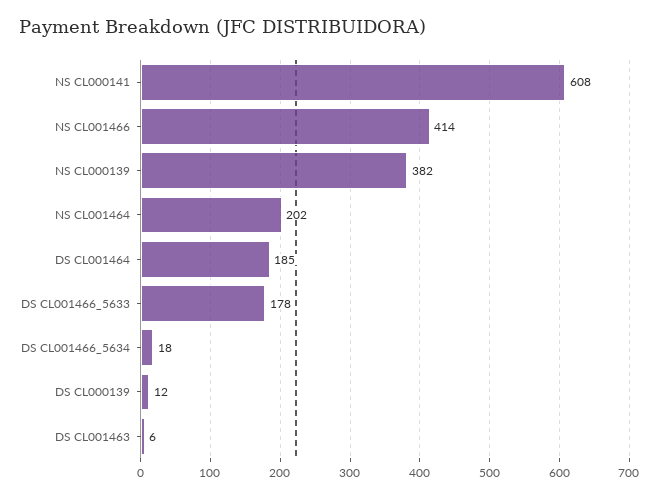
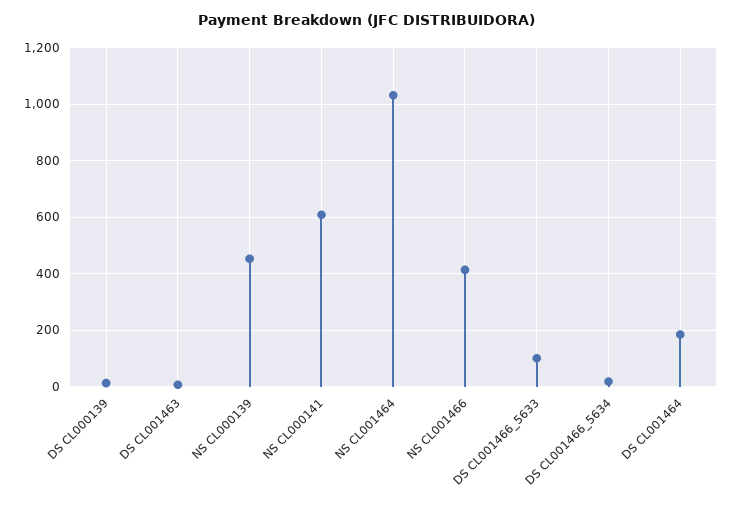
NS CL000139: 382 -> 450
NS CL001464: 202 -> 1025
DS CL001466_5633: 178 -> 100

